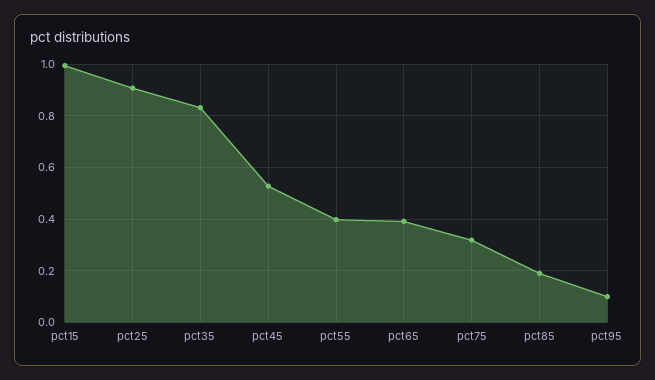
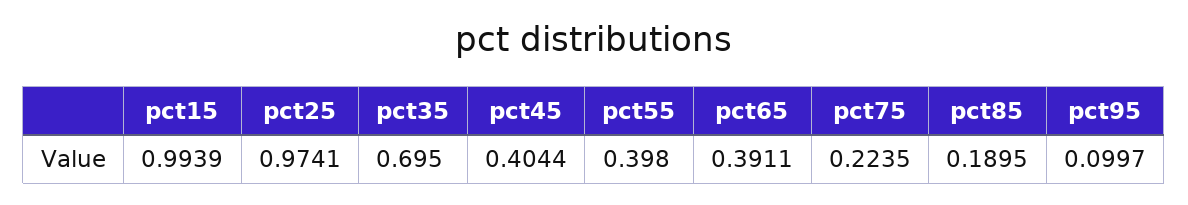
pct25: 0.9 -> 0.9741
pct35: 0.825 -> 0.695
pct45: 0.525 -> 0.4044
pct75: 0.325 -> 0.2235

